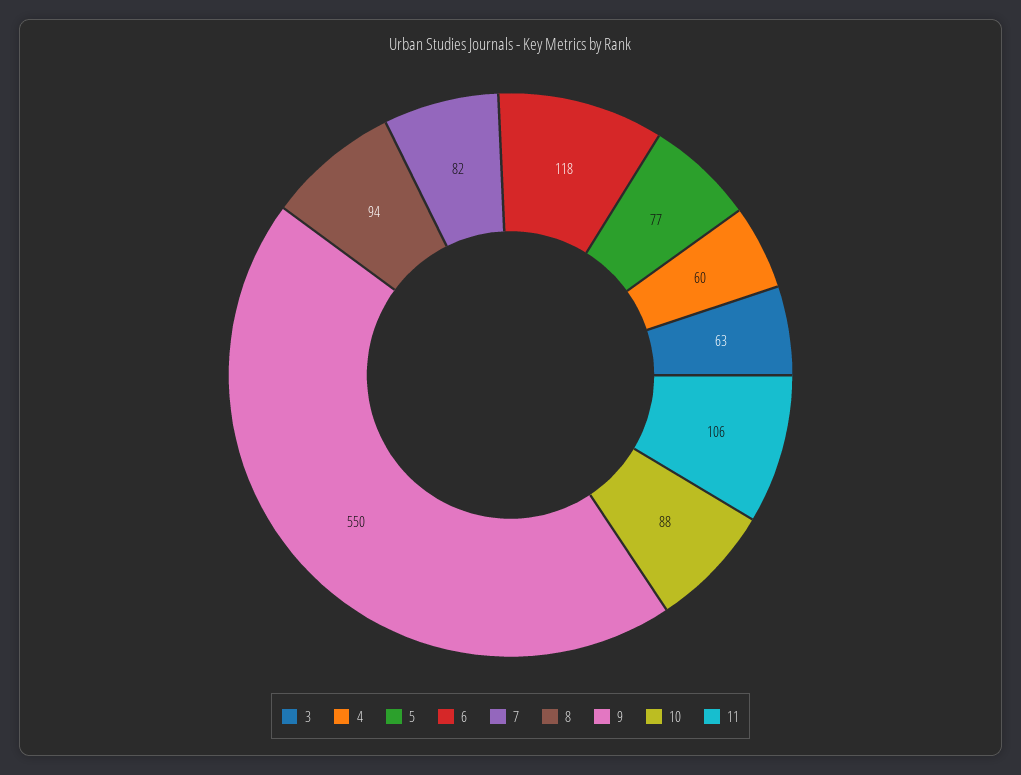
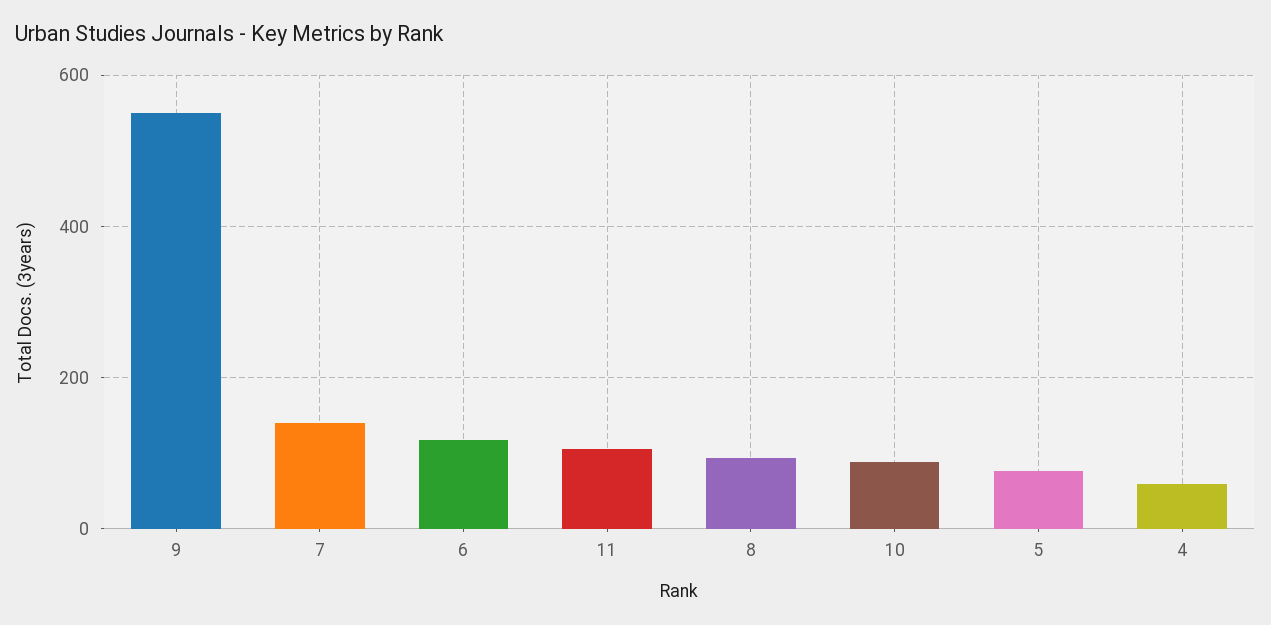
3: 63 -> none
7: 82 -> 140

